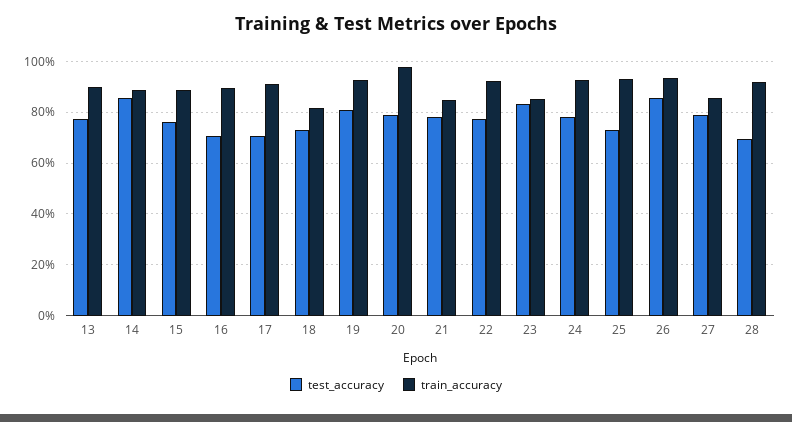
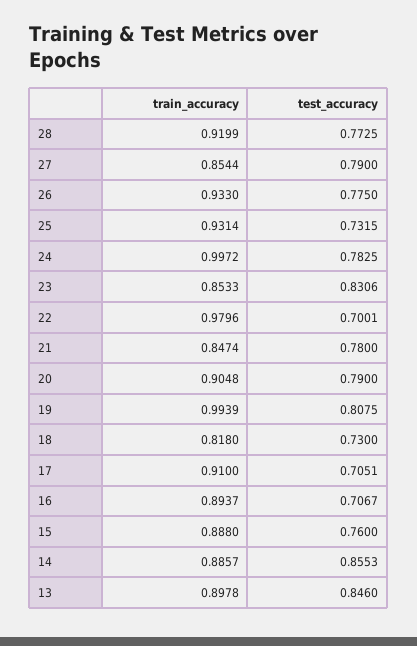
test_accuracy, 13: 0.775 -> 0.846
train_accuracy, 19: 0.925 -> 0.9939
train_accuracy, 20: 0.975 -> 0.9048
test_accuracy, 22: 0.775 -> 0.7001
train_accuracy, 22: 0.925 -> 0.9796
train_accuracy, 24: 0.925 -> 0.9972
test_accuracy, 26: 0.85 -> 0.775
test_accuracy, 28: 0.7 -> 0.7725

